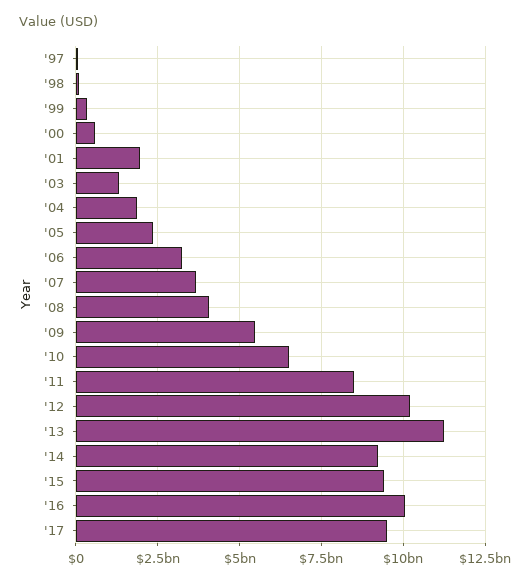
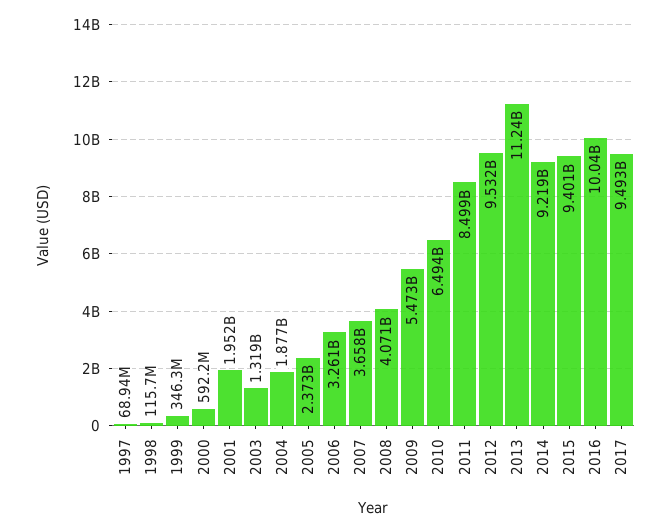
'12: 10250000000 -> 9532000000

